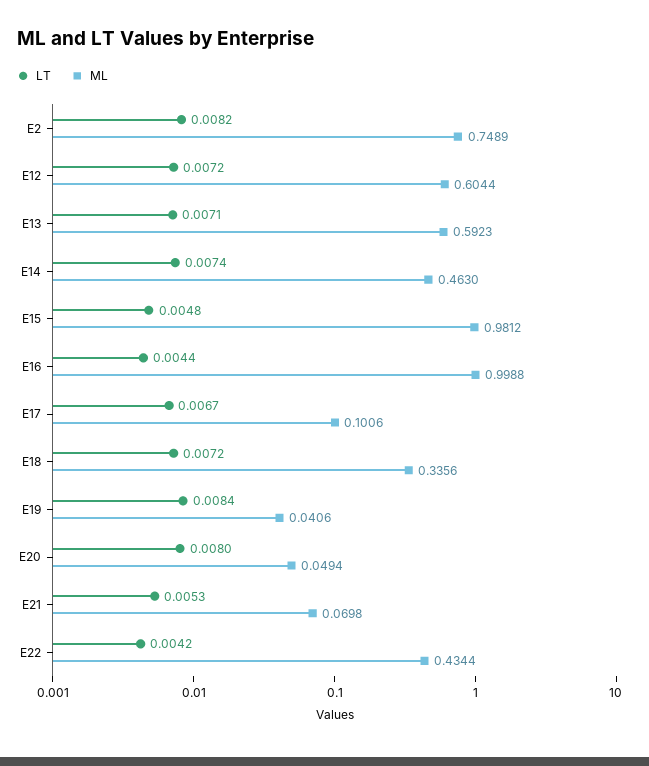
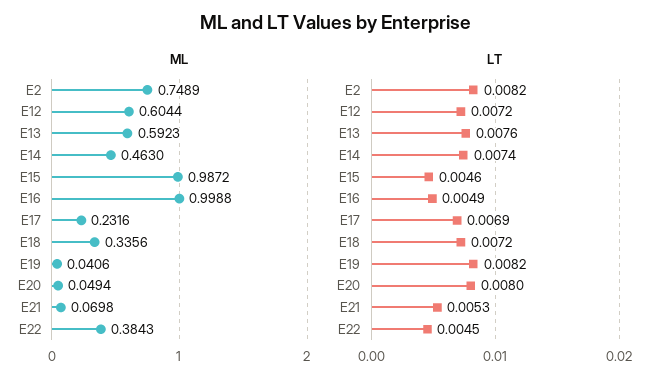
LT, E13: 0.0071 -> 0.0076
LT, E15: 0.0048 -> 0.0046
ML, E15: 0.9812 -> 0.9872
LT, E16: 0.0044 -> 0.0049
LT, E17: 0.0067 -> 0.0069
ML, E17: 0.1006 -> 0.2316
LT, E19: 0.0084 -> 0.0082
LT, E22: 0.0042 -> 0.0045
ML, E22: 0.4344 -> 0.3843

